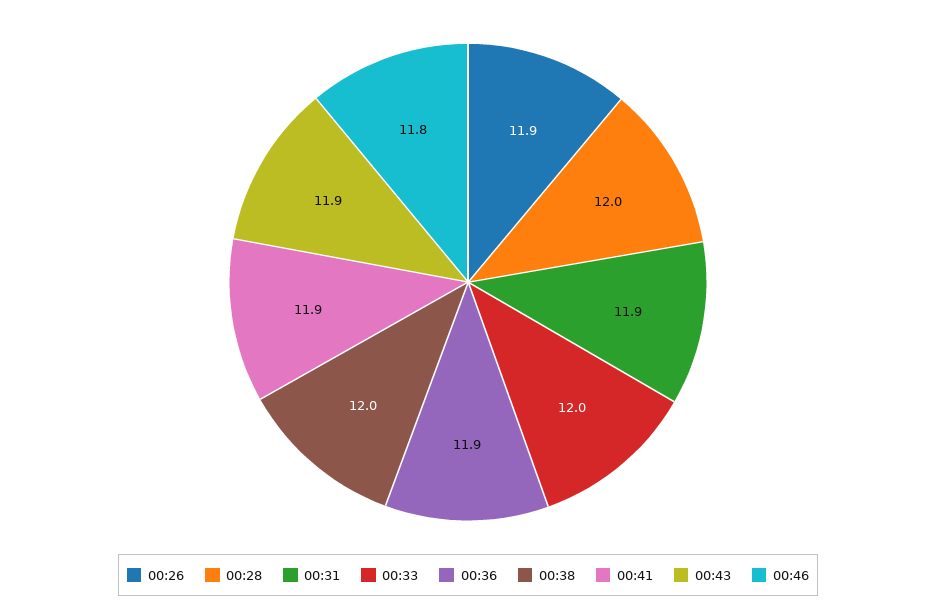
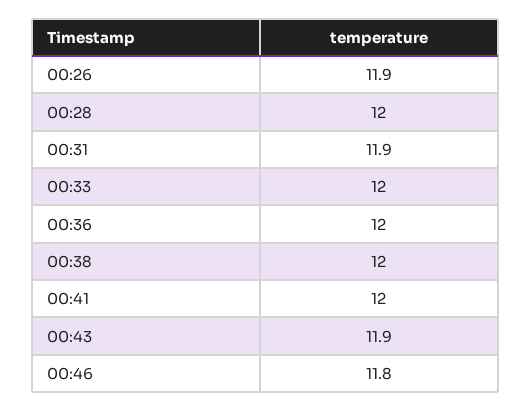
00:36: 11.9 -> 12
00:41: 11.9 -> 12

